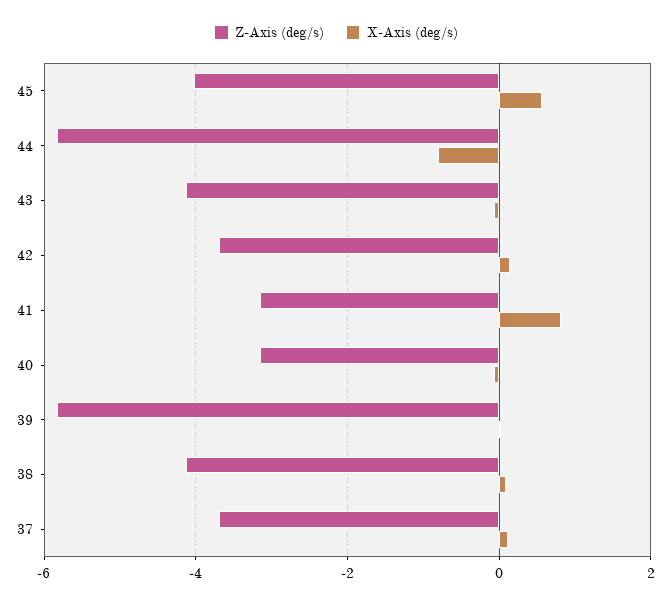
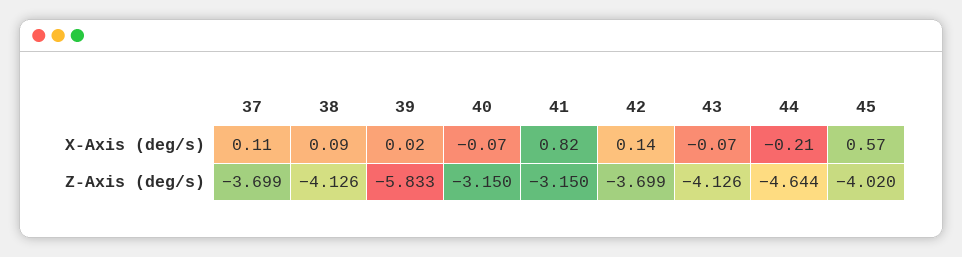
Z-Axis (deg/s), 44: -5.8 -> -4.644
X-Axis (deg/s), 44: -0.8 -> -0.21

